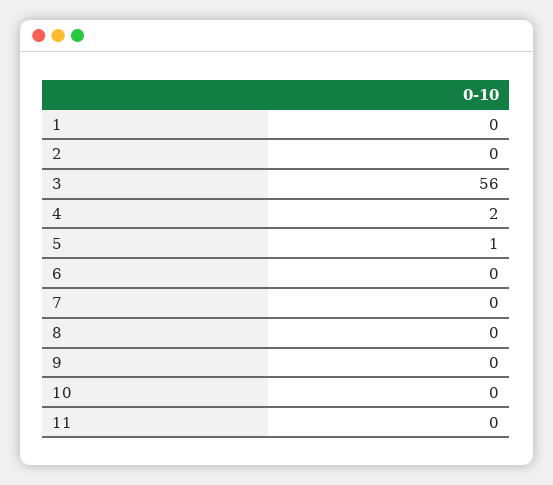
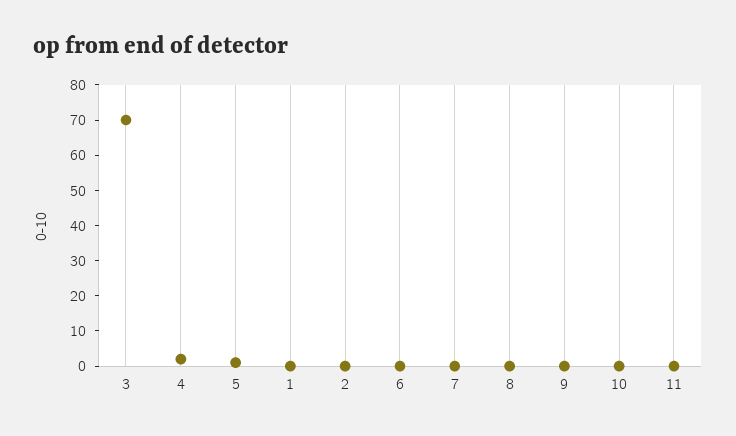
3: 56 -> 70

